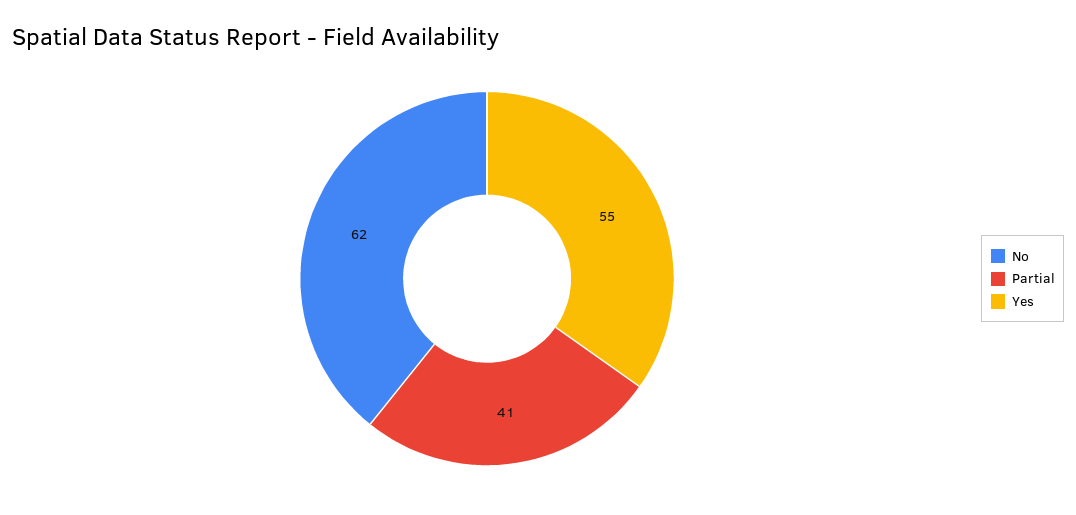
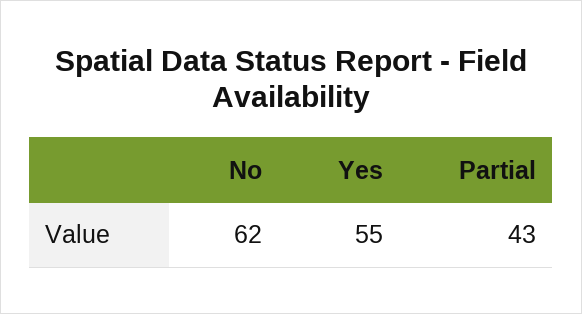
Partial: 41 -> 43

